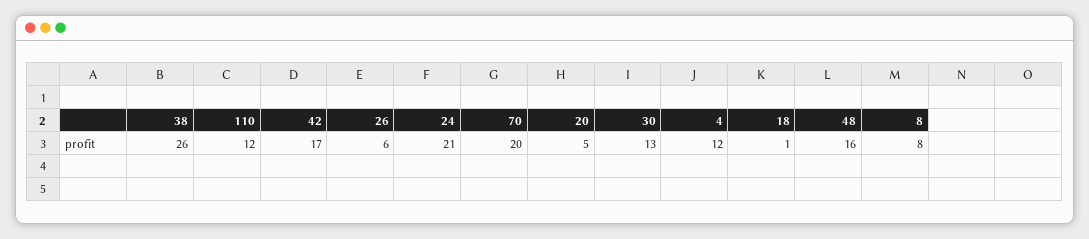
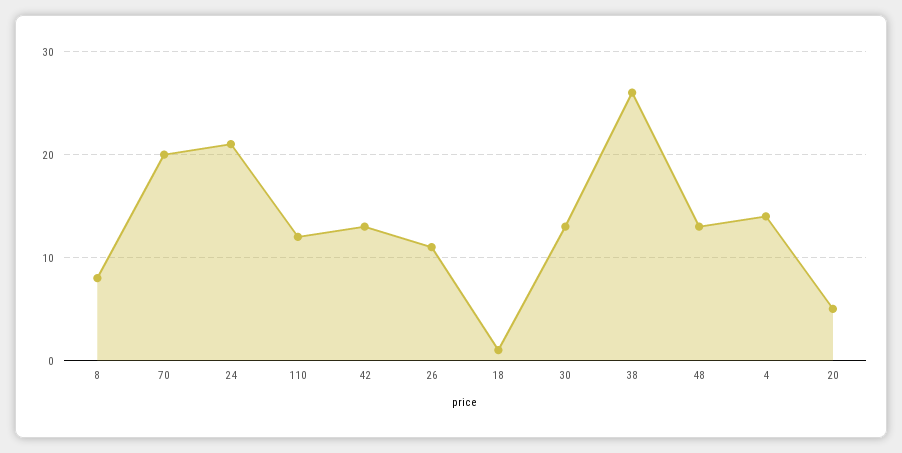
42: 17 -> 13
26: 6 -> 11
4: 12 -> 14
48: 16 -> 13

